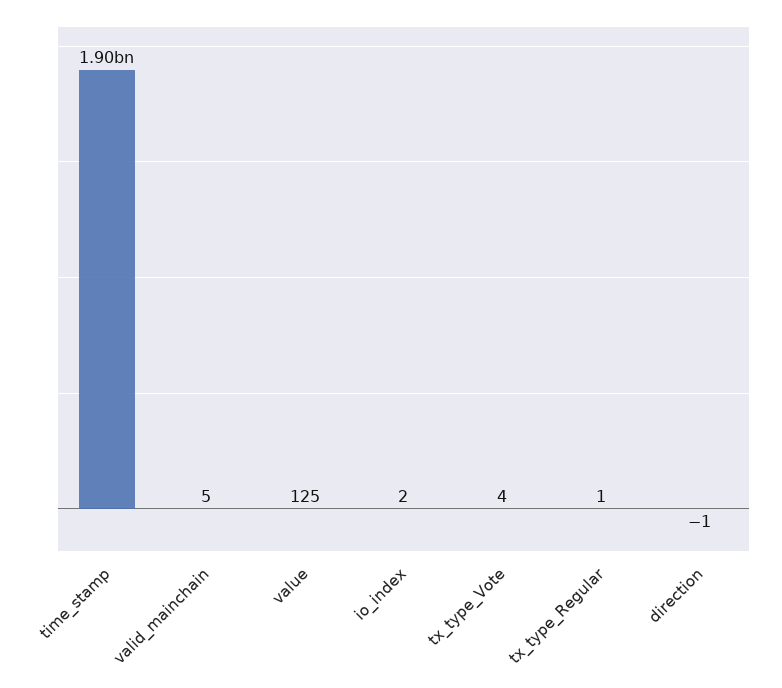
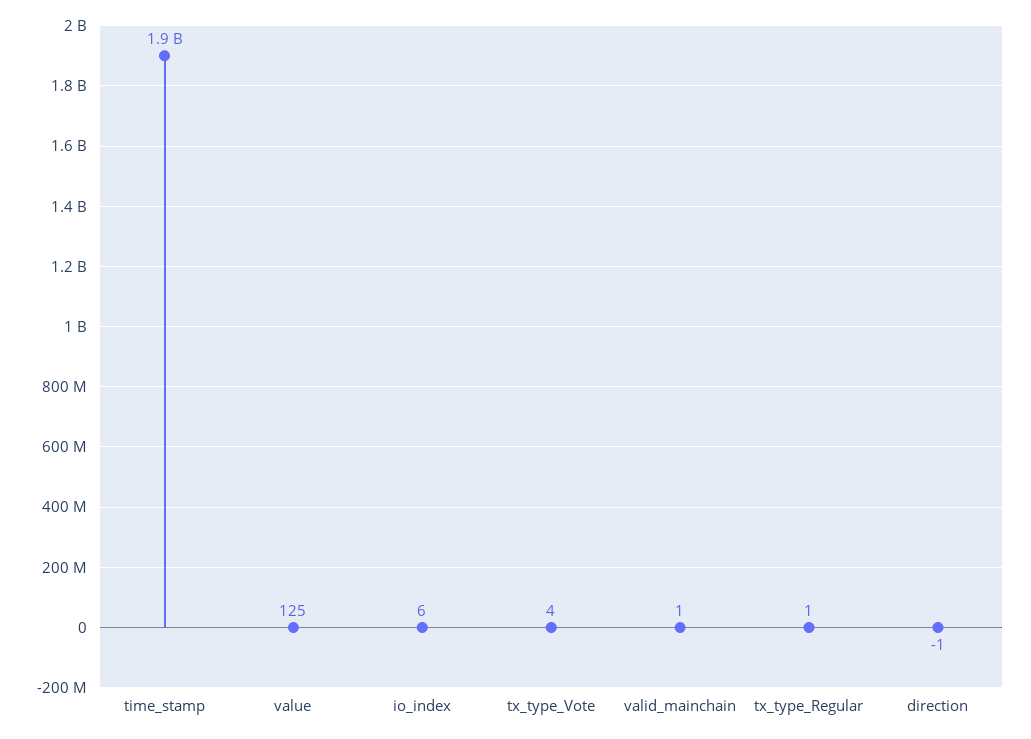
valid_mainchain: 5 -> 1
io_index: 2 -> 6

